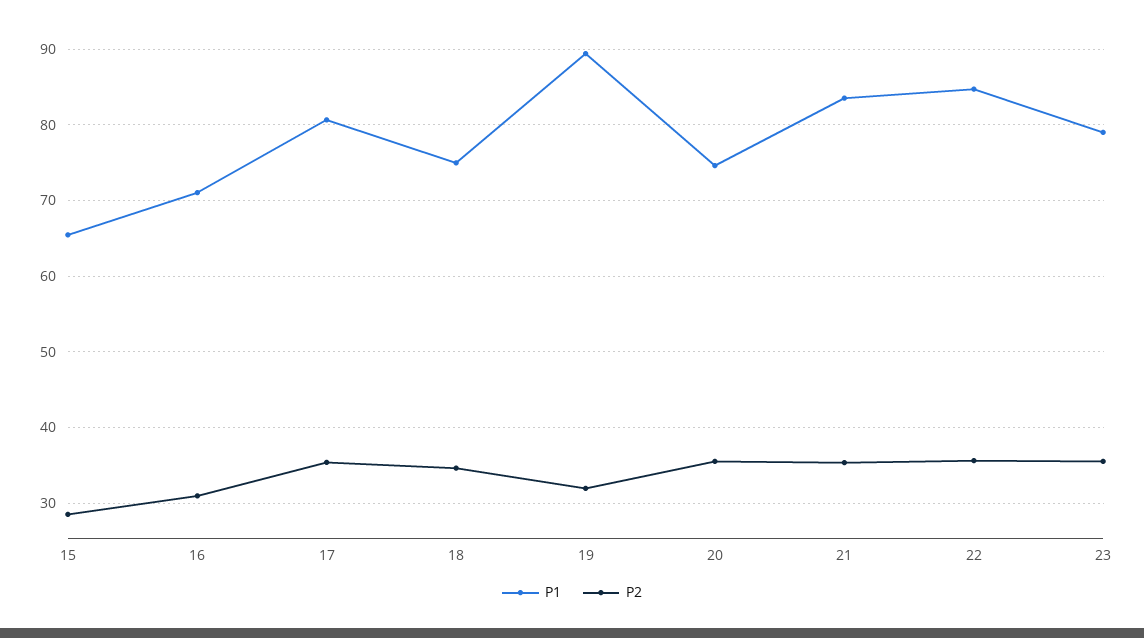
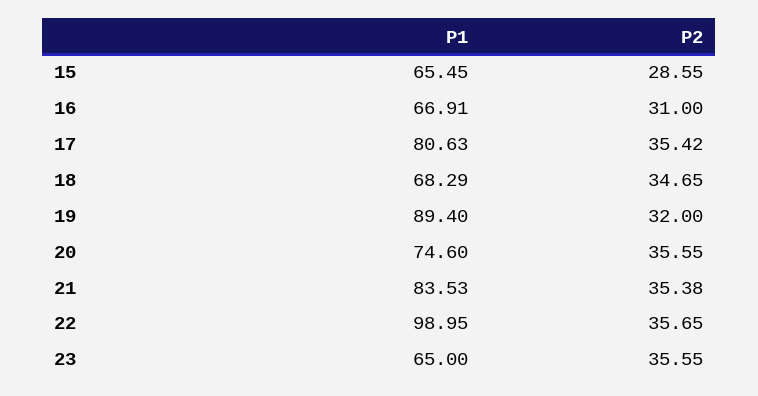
P1, 16: 71 -> 66.91
P1, 18: 75 -> 68.29
P1, 22: 85 -> 98.95
P1, 23: 79 -> 65

